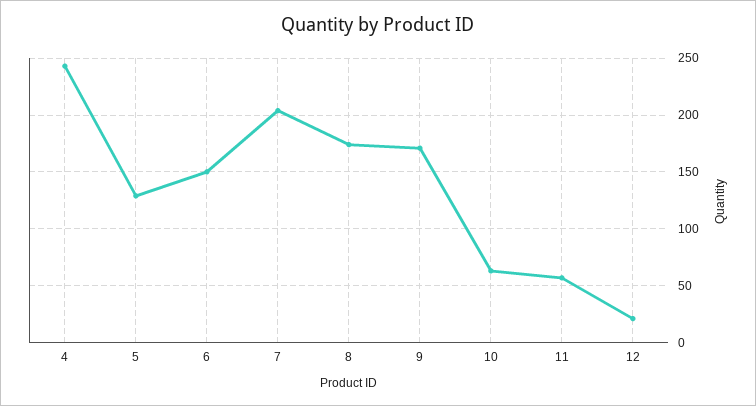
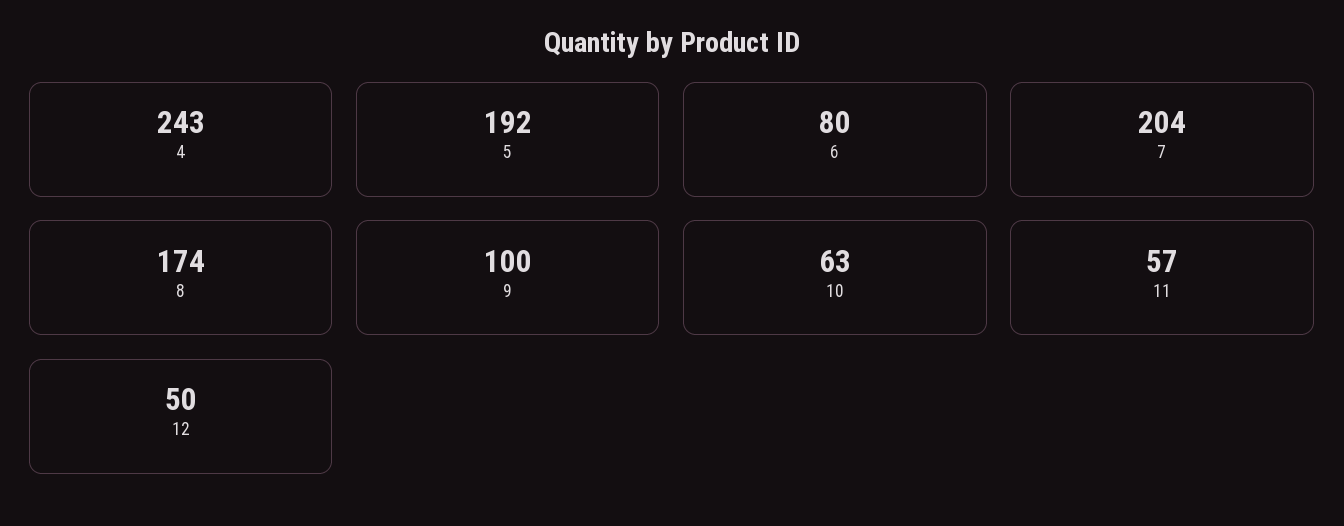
5: 130 -> 192
6: 150 -> 80
9: 170 -> 100
12: 20 -> 50

